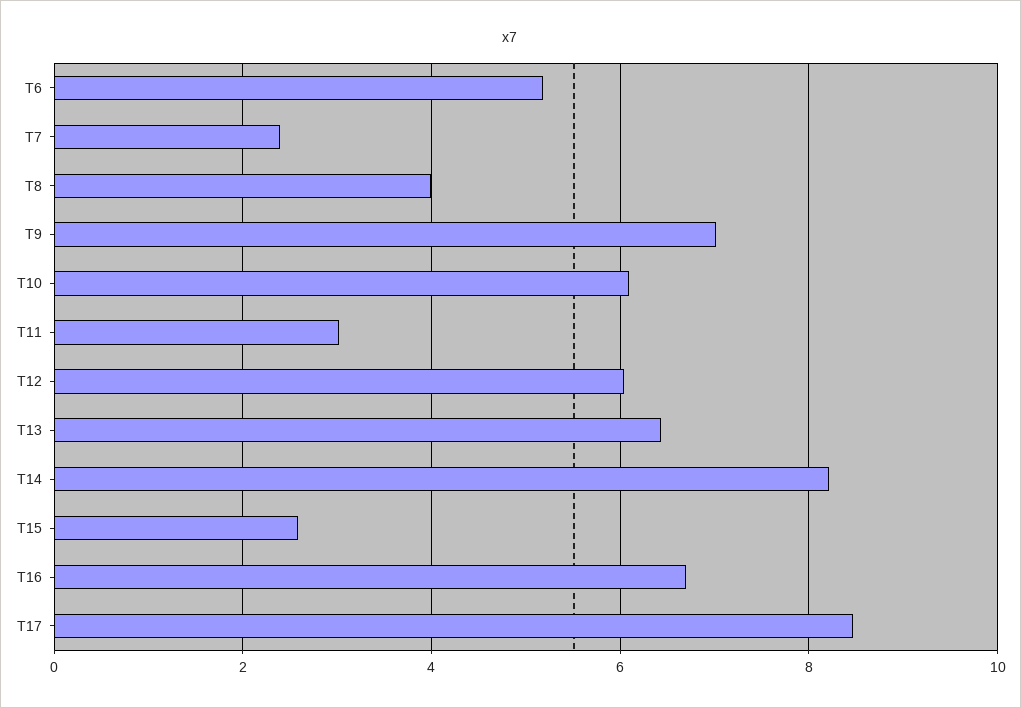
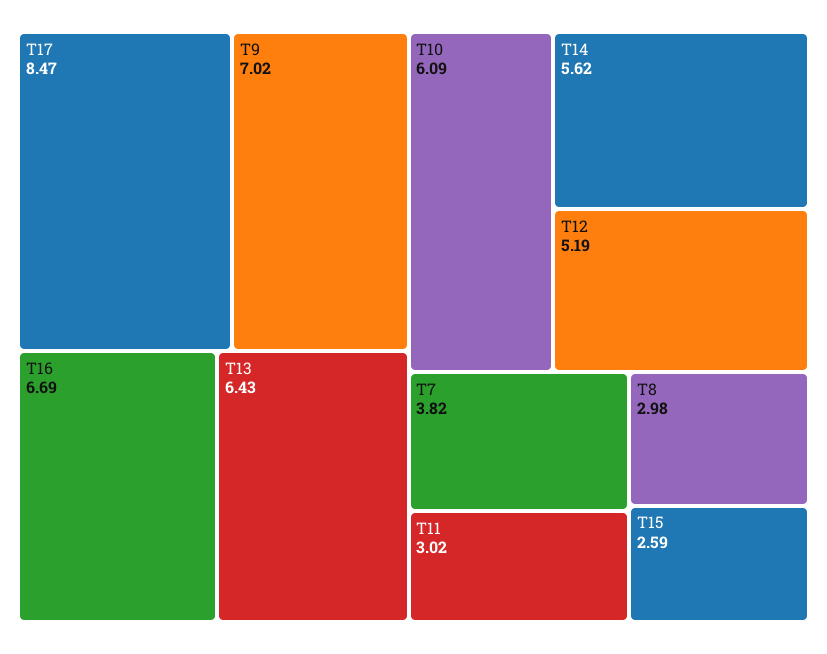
T6: 5.2 -> none
T7: 2.4 -> 3.82
T8: 4 -> 2.98
T12: 6 -> 5.19
T14: 8.2 -> 5.62

